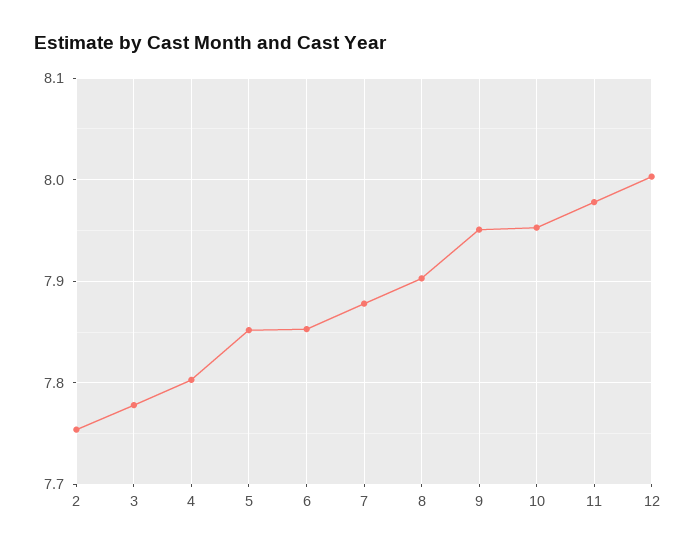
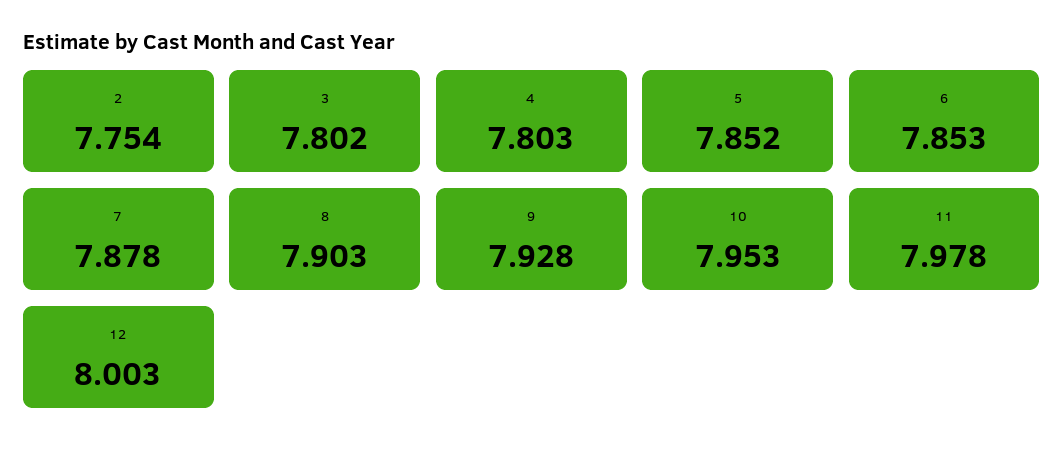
3: 7.78 -> 7.802
9: 7.95 -> 7.928

